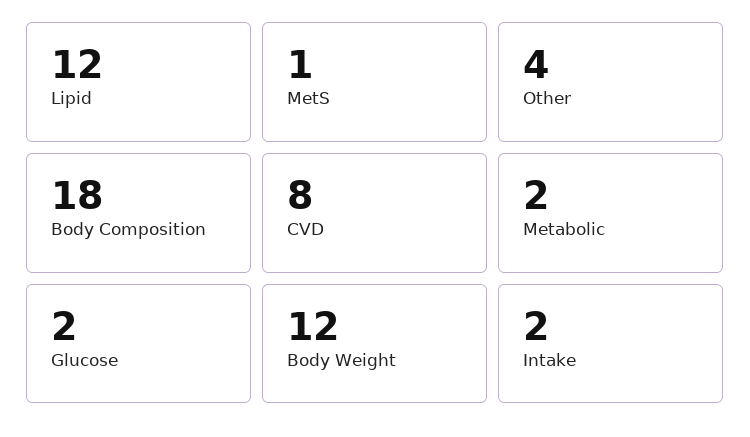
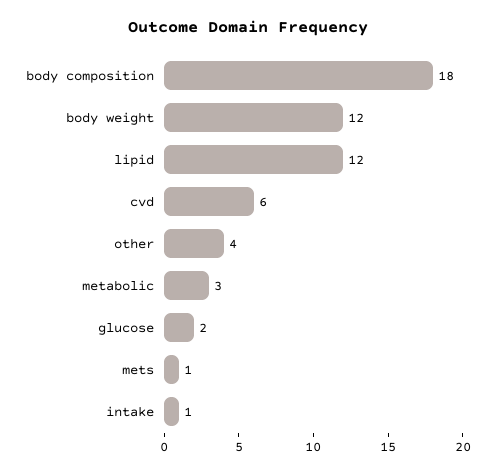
CVD: 8 -> 6
Metabolic: 2 -> 3
Intake: 2 -> 1

